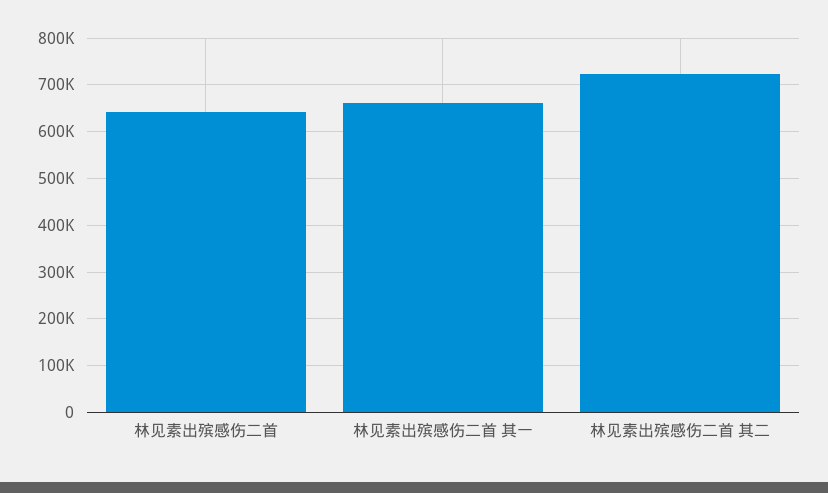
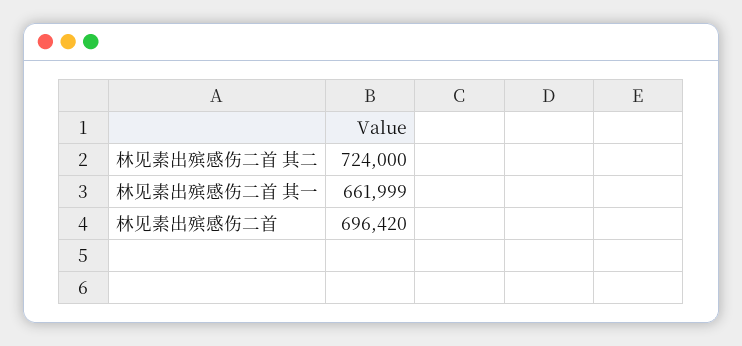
林见素出殡感伤二首: 640000 -> 696420

